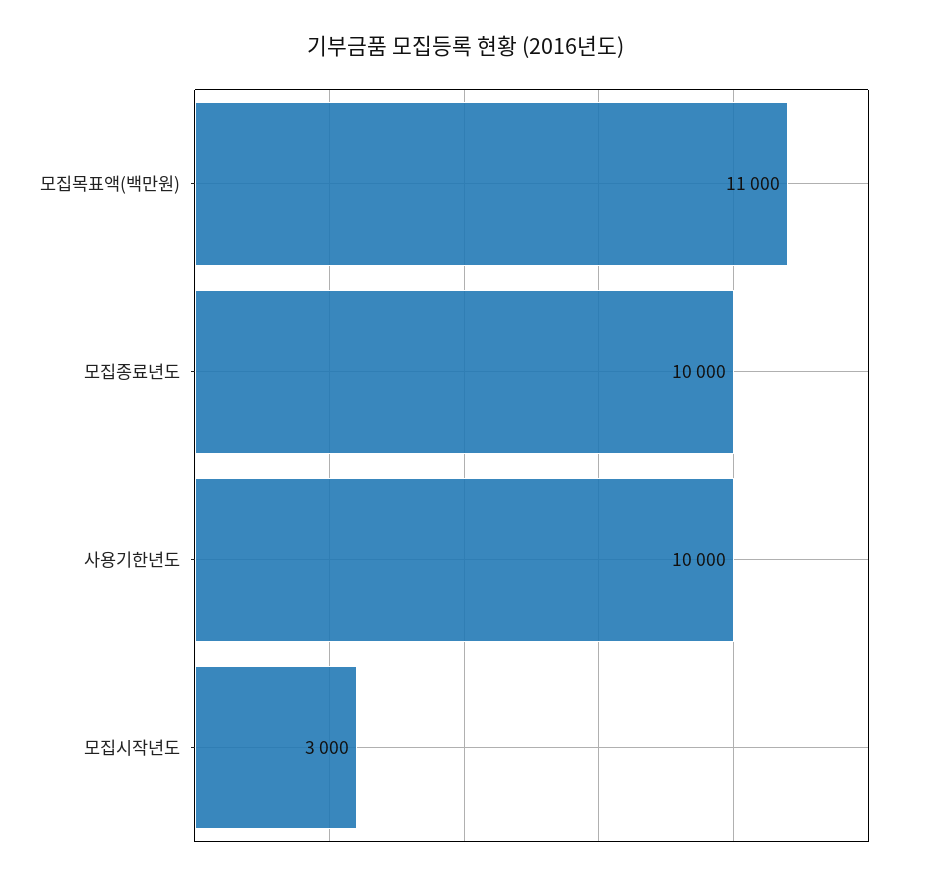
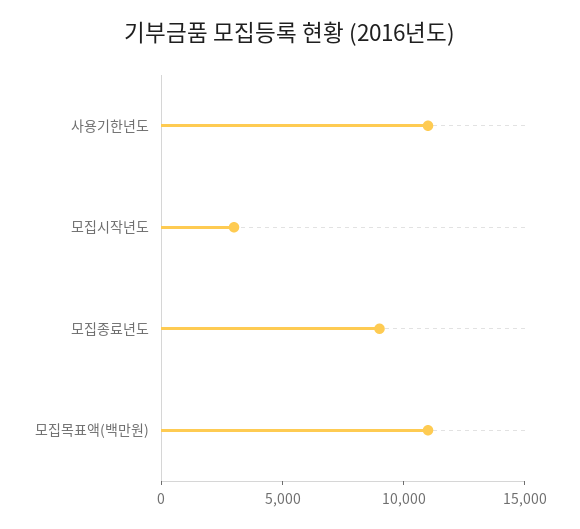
모집종료년도: 10000 -> 9000
사용기한년도: 10000 -> 11000

